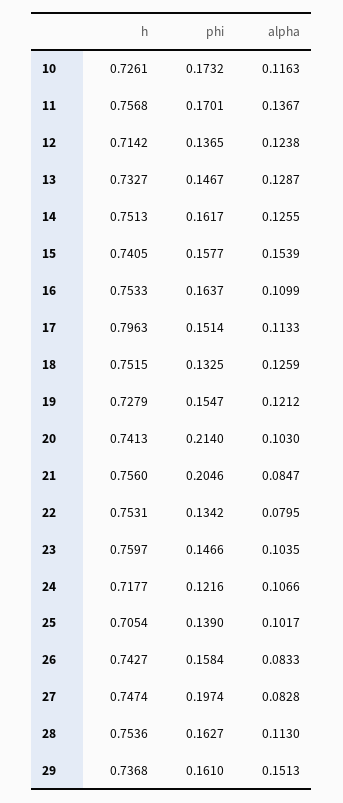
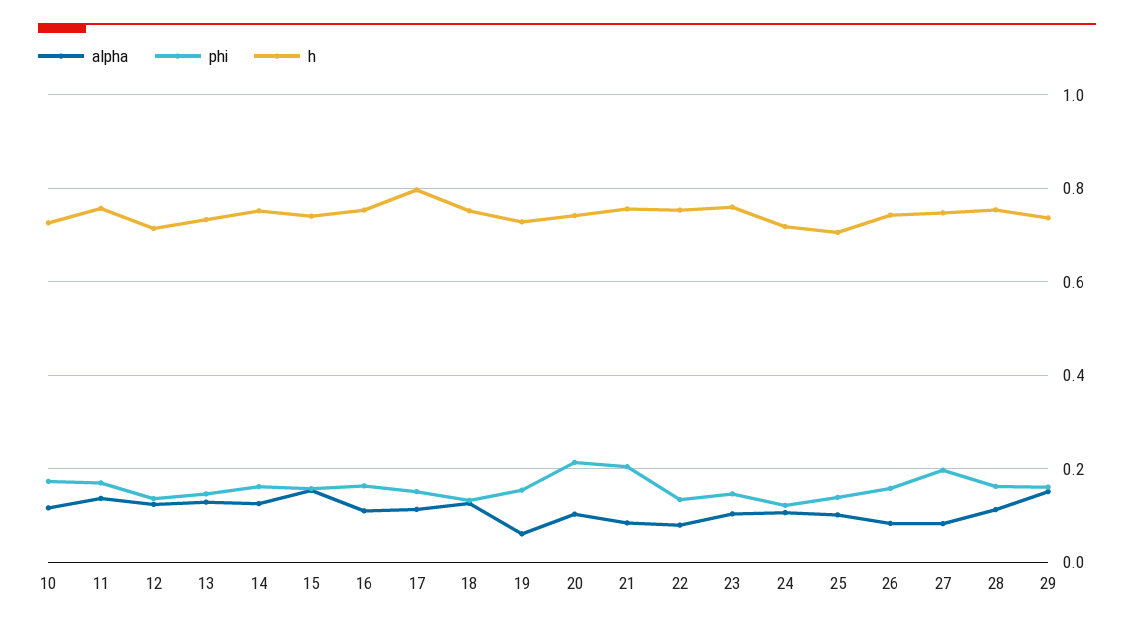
alpha, 19: 0.1212 -> 0.06

